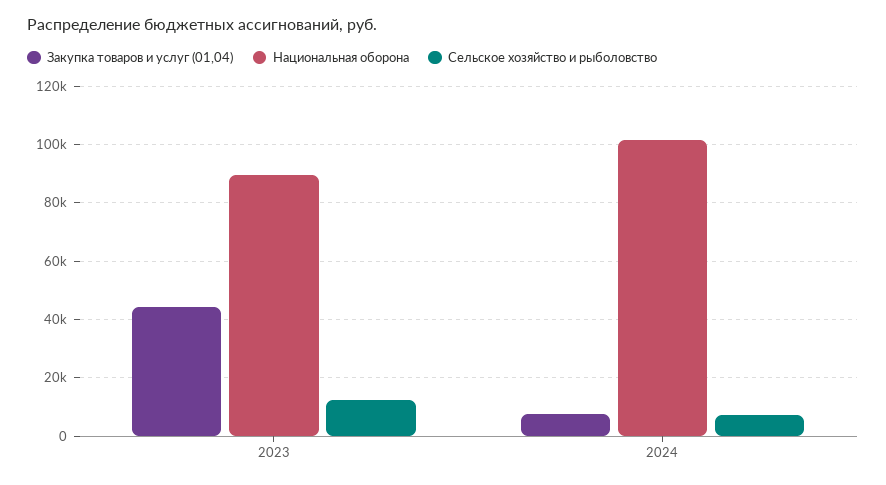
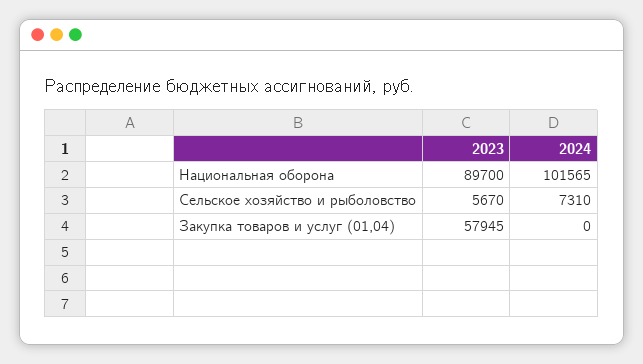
Закупка товаров и услуг (01,04), 2023: 45000 -> 57945
Сельское хозяйство и рыболовство, 2023: 12500 -> 5670
Закупка товаров и услуг (01,04), 2024: 7500 -> 0

